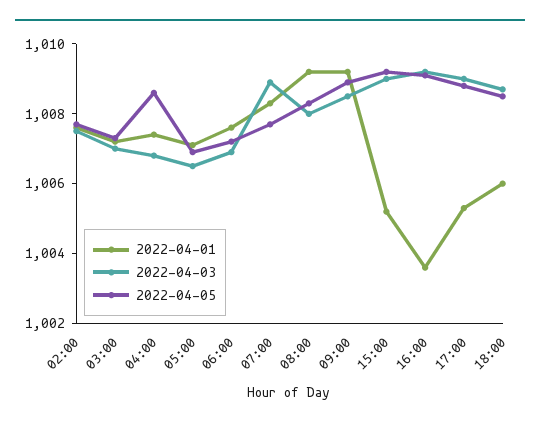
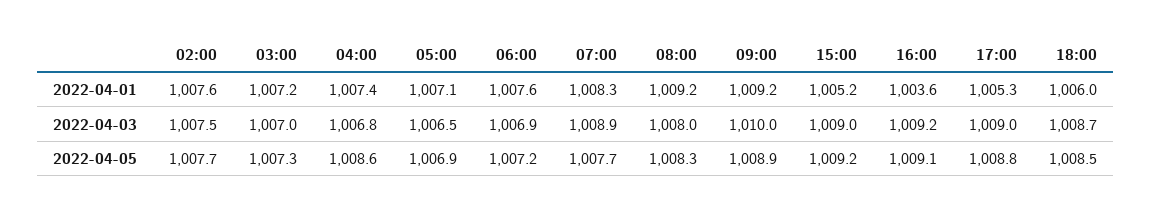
2022-04-03, 09:00: 1008.5 -> 1010

